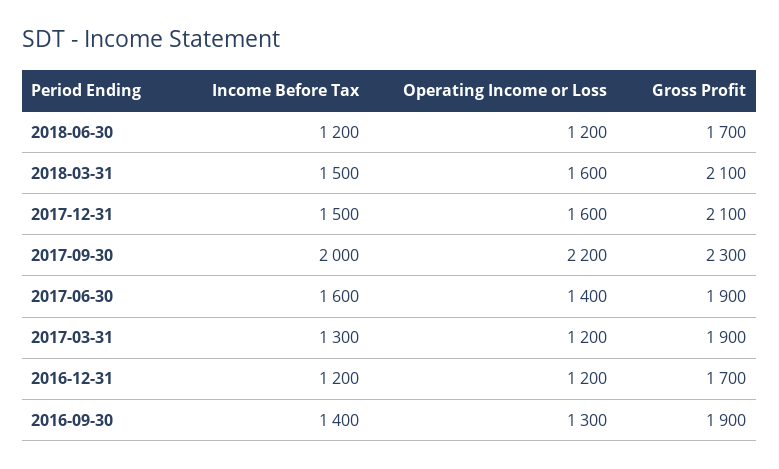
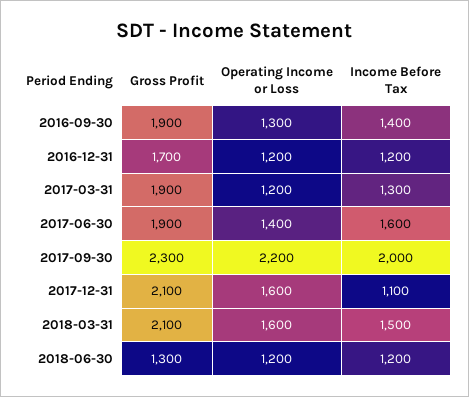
Gross Profit, 2018-06-30: 1700 -> 1300
Income Before Tax, 2017-12-31: 1500 -> 1100

